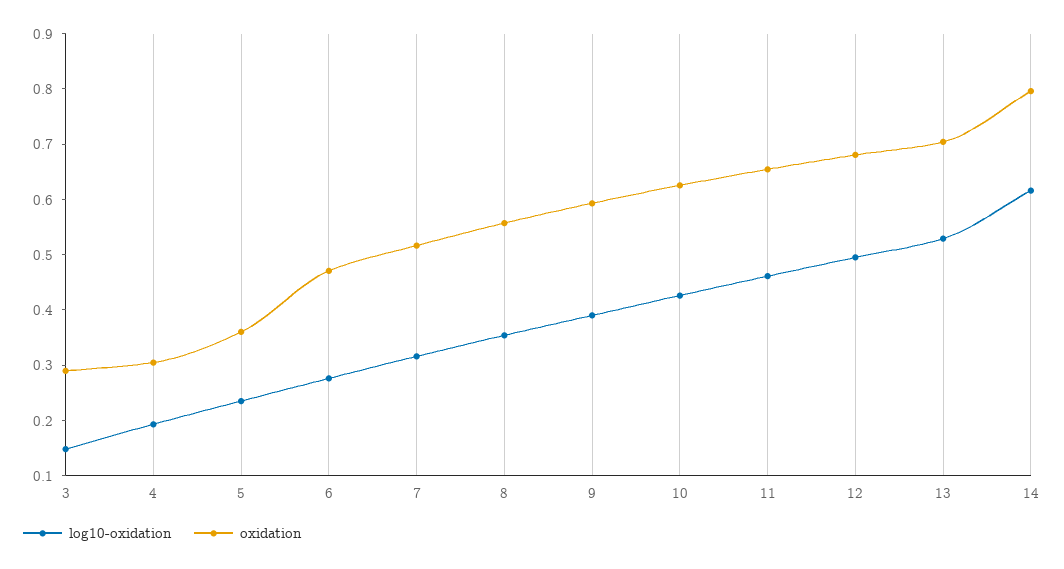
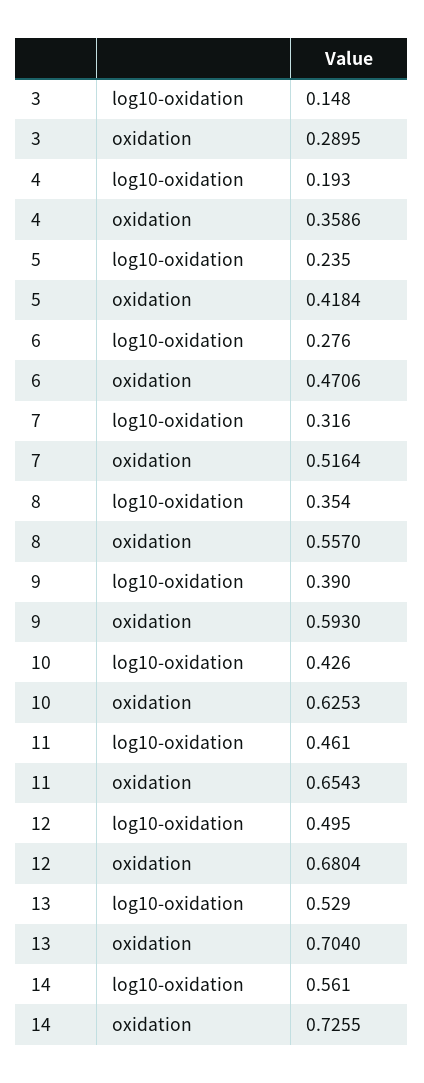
oxidation, 4: 0.3 -> 0.3586
oxidation, 5: 0.36 -> 0.4184
log10-oxidation, 14: 0.62 -> 0.561
oxidation, 14: 0.8 -> 0.7255

